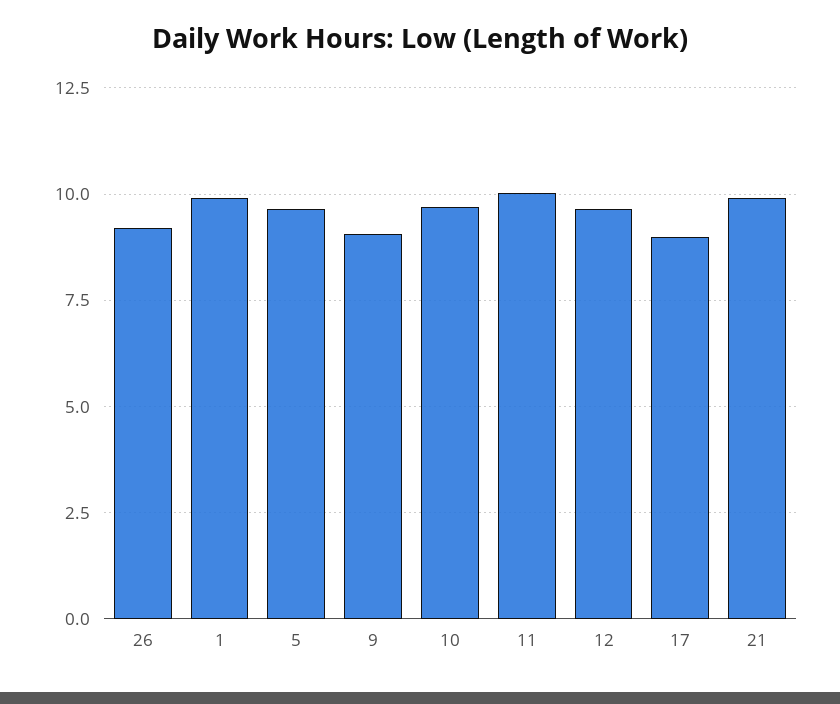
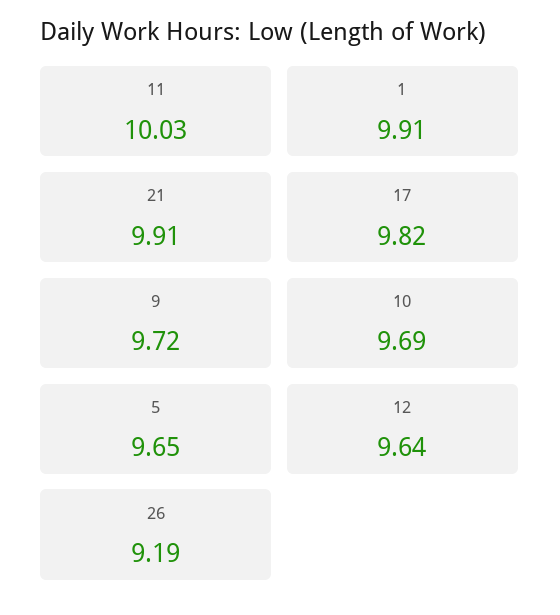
9: 9 -> 9.72
17: 9 -> 9.82

